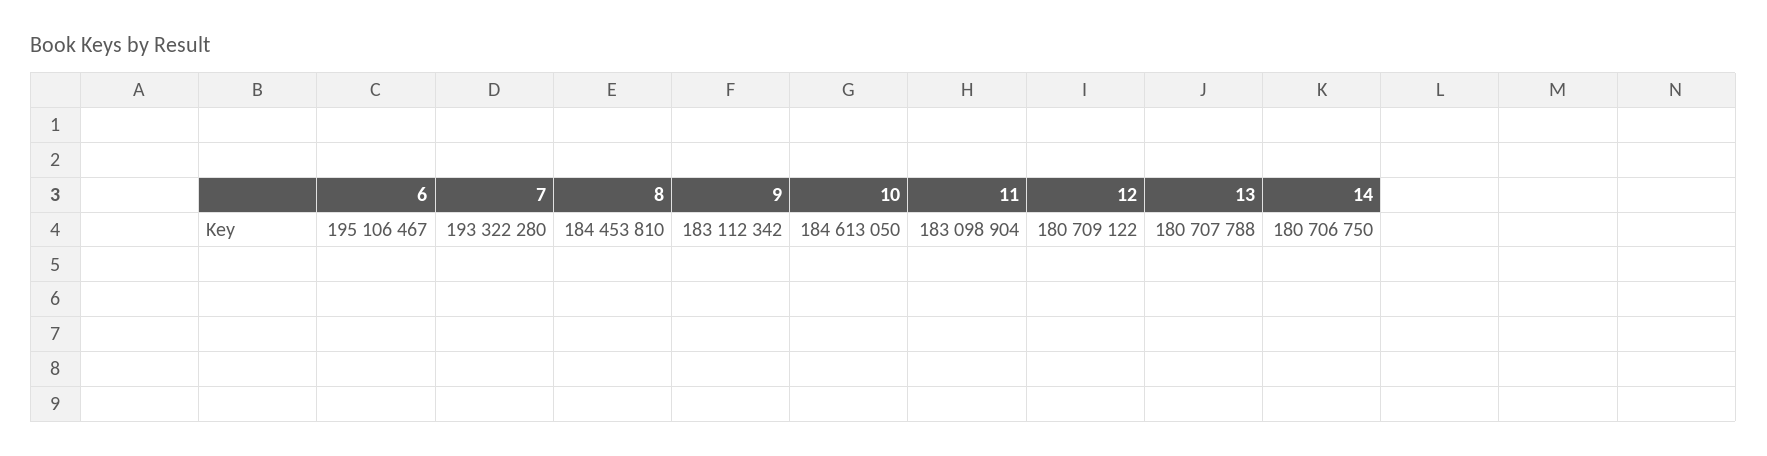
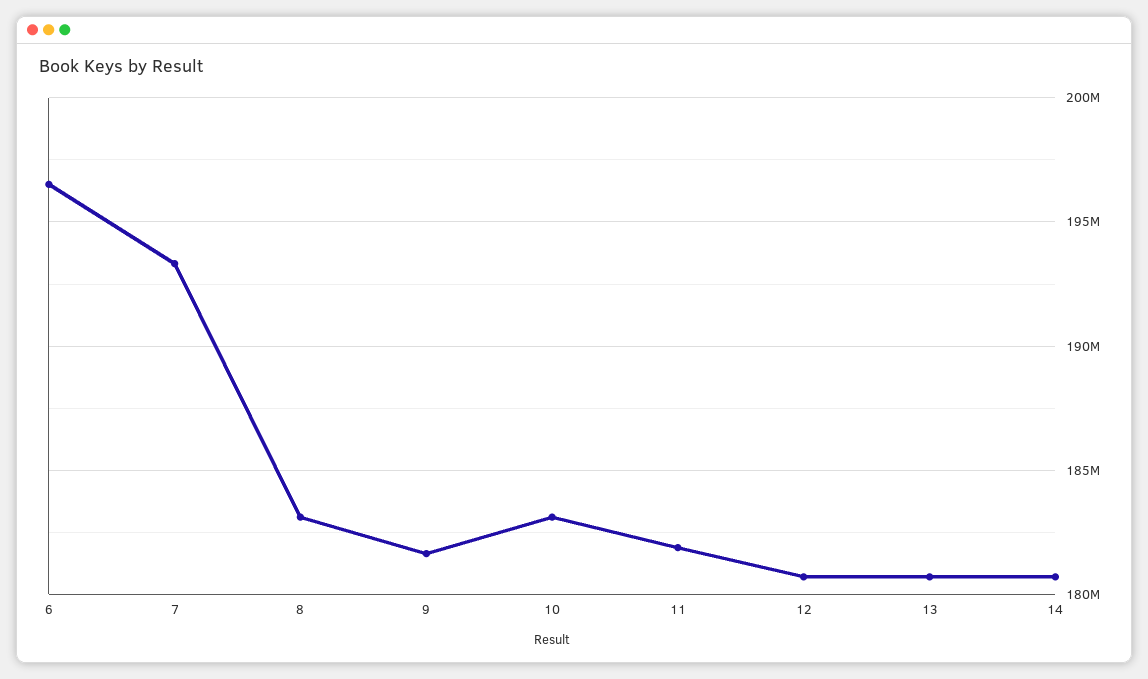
6: 195106467 -> 196500000
8: 184453810 -> 183000000
9: 183112342 -> 181500000
10: 184613050 -> 183000000
11: 183098904 -> 182000000

